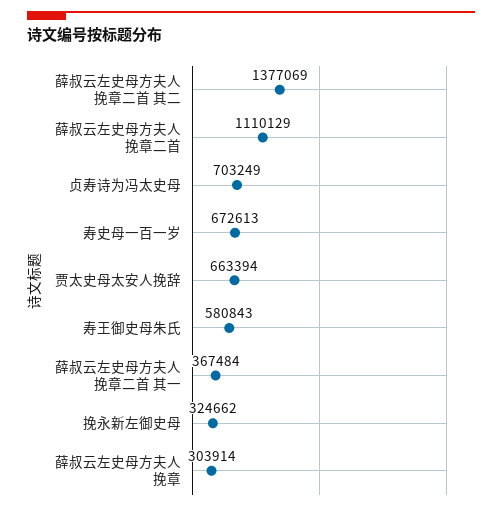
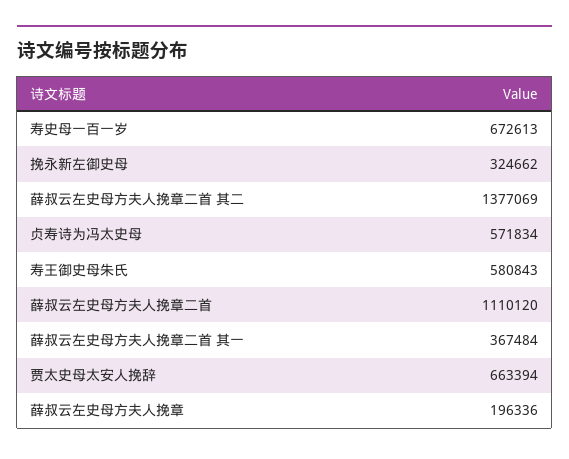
薛叔云左史母方夫人挽章二首: 1110129 -> 1110120
贞寿诗为冯太史母: 703249 -> 571834
薛叔云左史母方夫人挽章: 303914 -> 196336

